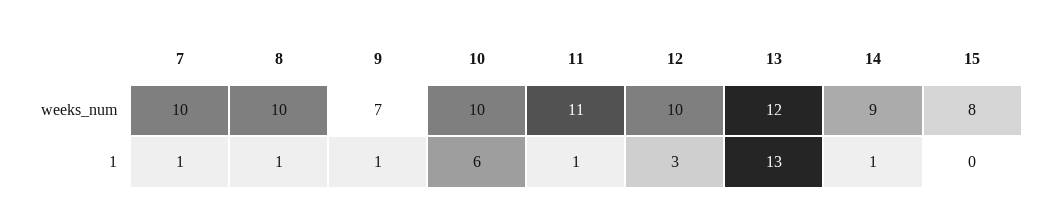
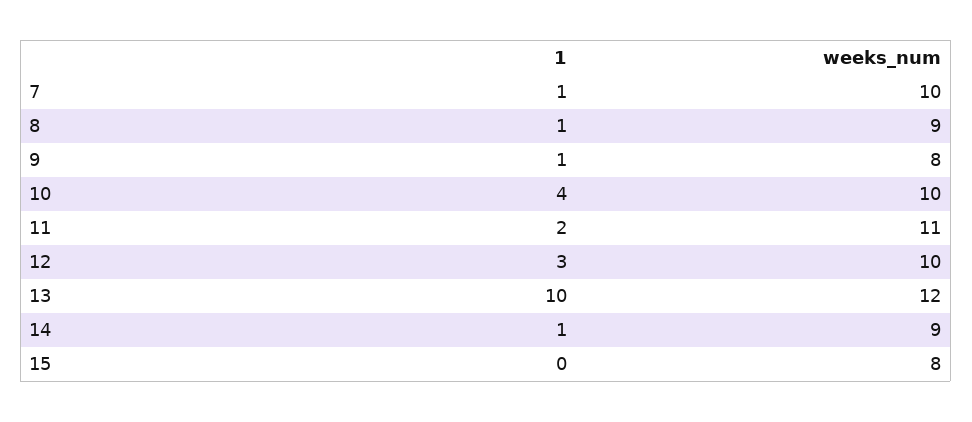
8, weeks_num: 10 -> 9
9, weeks_num: 7 -> 8
10, 1: 6 -> 4
11, 1: 1 -> 2
13, 1: 13 -> 10

